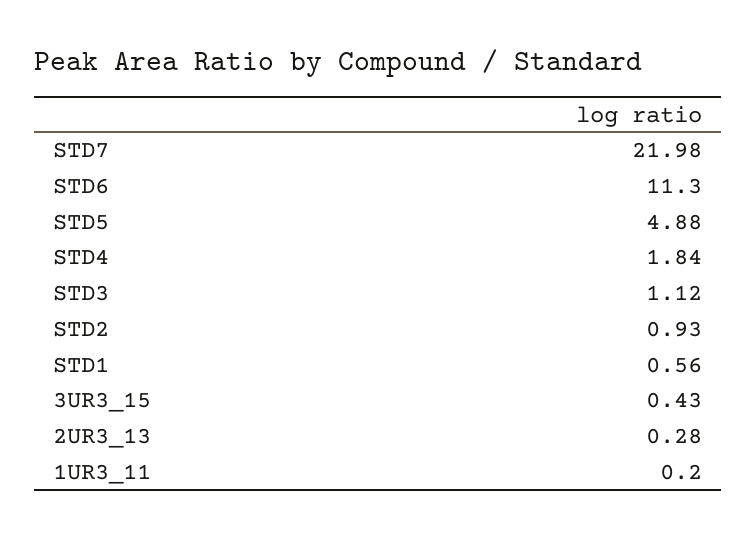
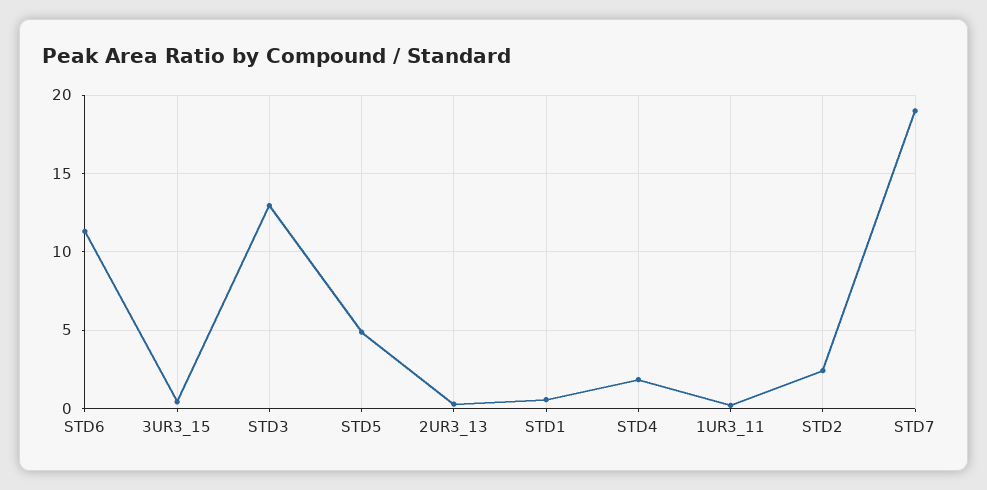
STD7: 21.98 -> 19
STD3: 1.12 -> 13
STD2: 0.93 -> 2.5

